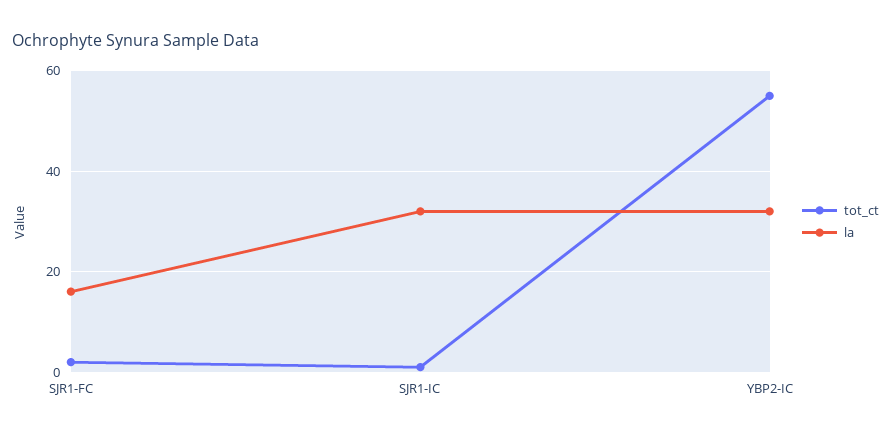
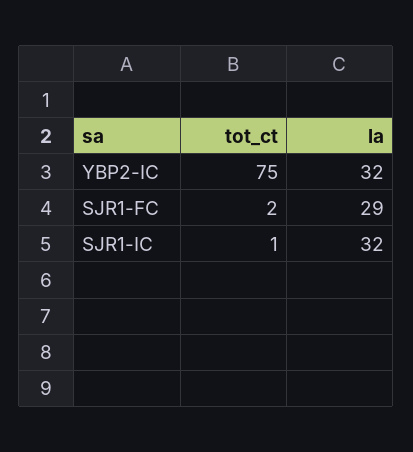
la, SJR1-FC: 15 -> 29
tot_ct, YBP2-IC: 55 -> 75

